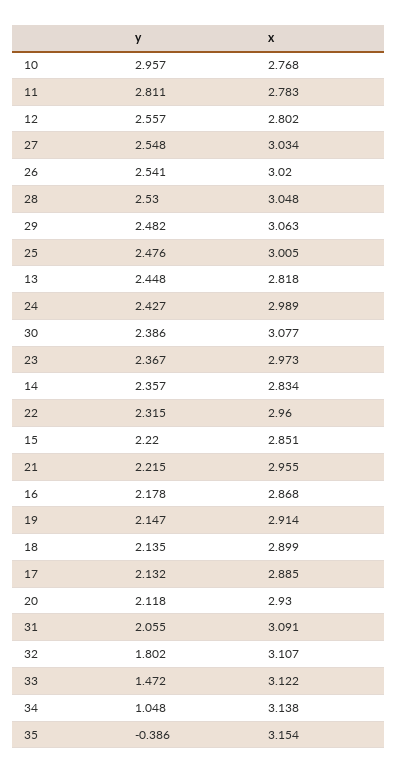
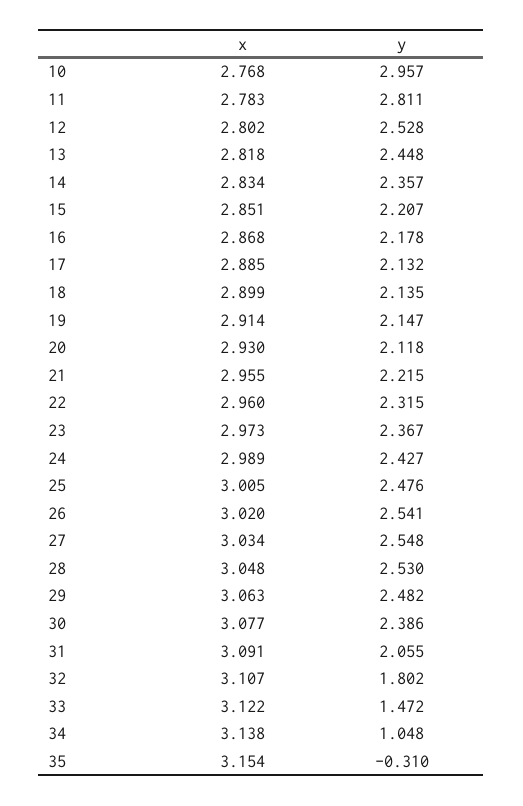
y, 12: 2.557 -> 2.528
y, 15: 2.22 -> 2.207
y, 35: -0.386 -> -0.31

